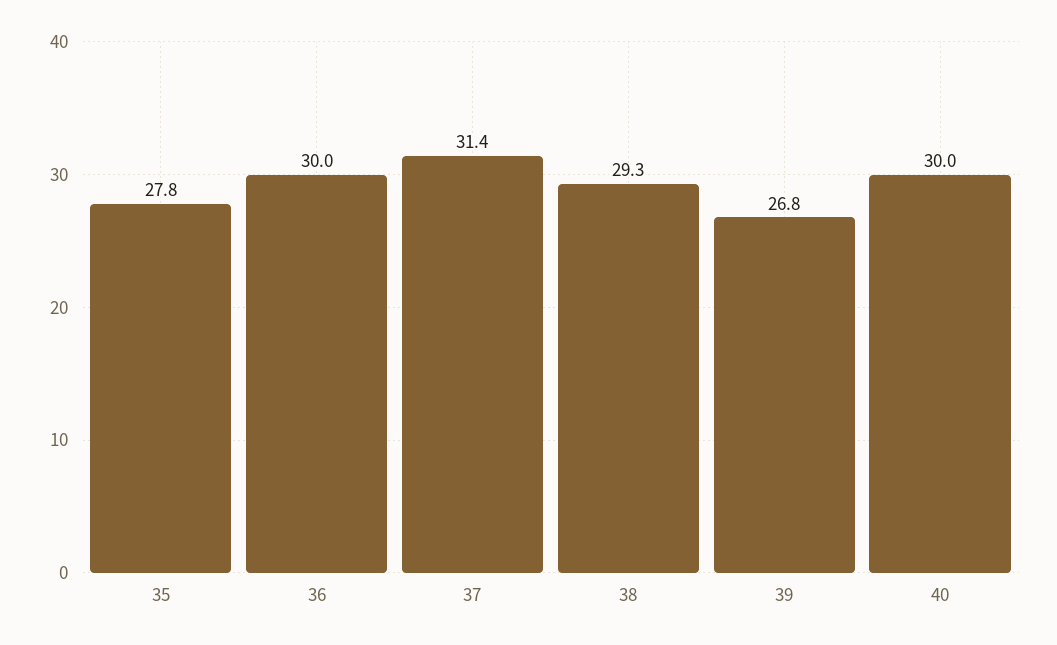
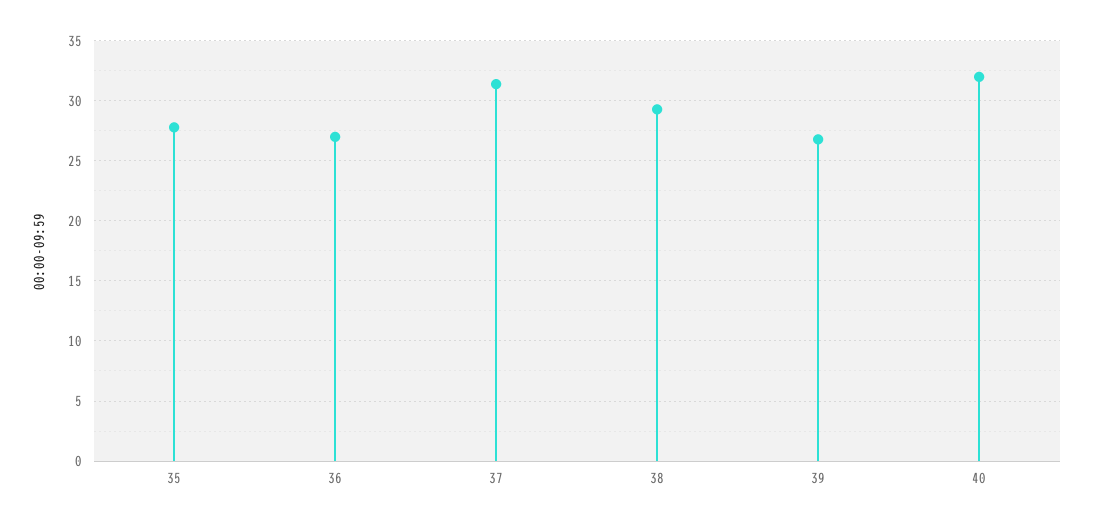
36: 30 -> 27
40: 30 -> 32

